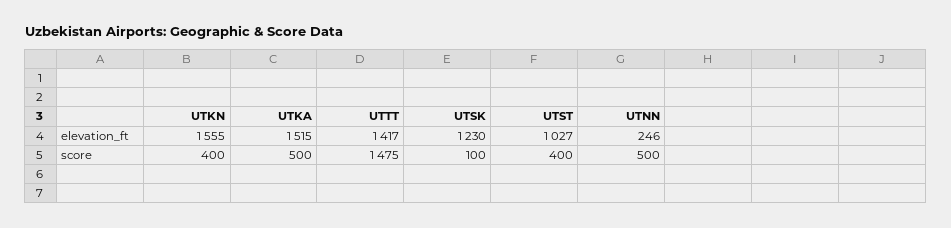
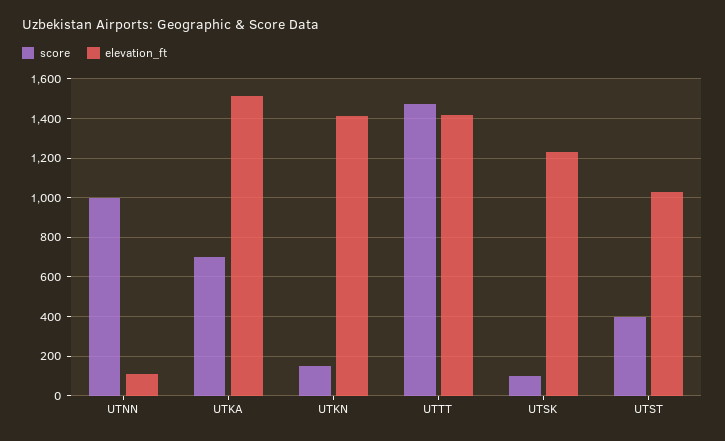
elevation_ft, UTKN: 1555 -> 1400
elevation_ft, UTNN: 246 -> 100
score, UTKN: 400 -> 150
score, UTKA: 500 -> 700
score, UTNN: 500 -> 1000

